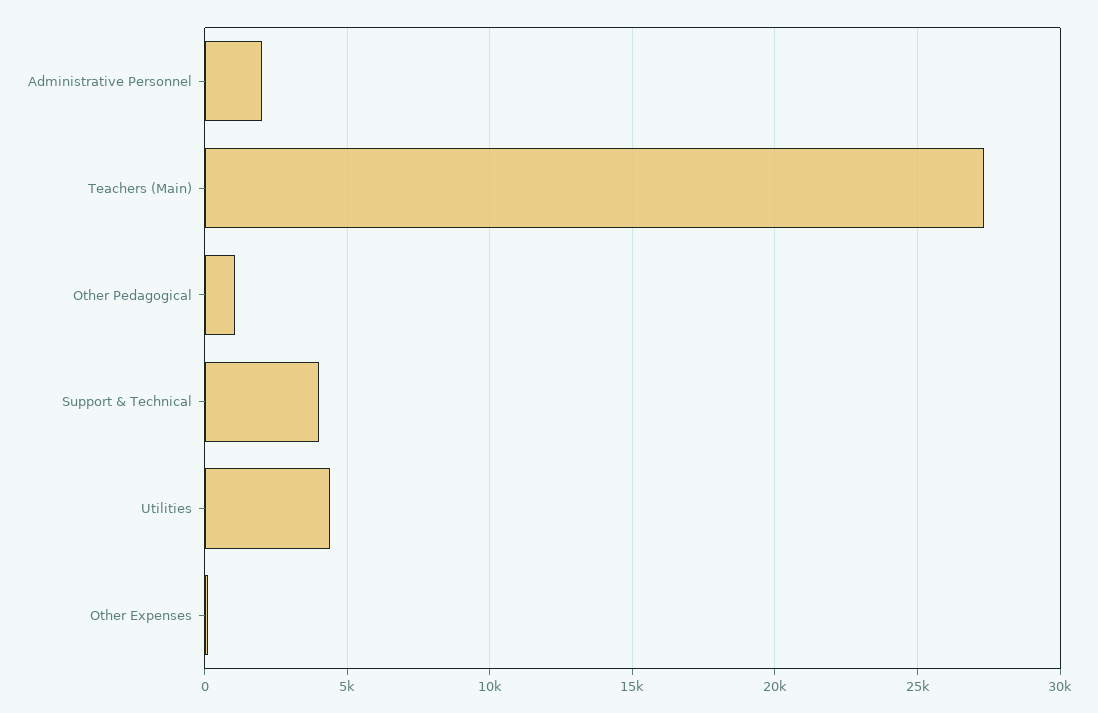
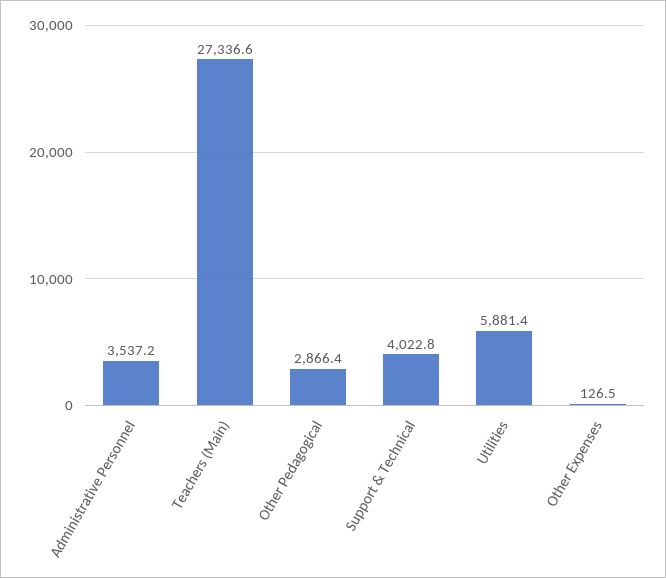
Administrative Personnel: 2000 -> 3537.2
Other Pedagogical: 1000 -> 2866.4
Utilities: 4500 -> 5881.4

